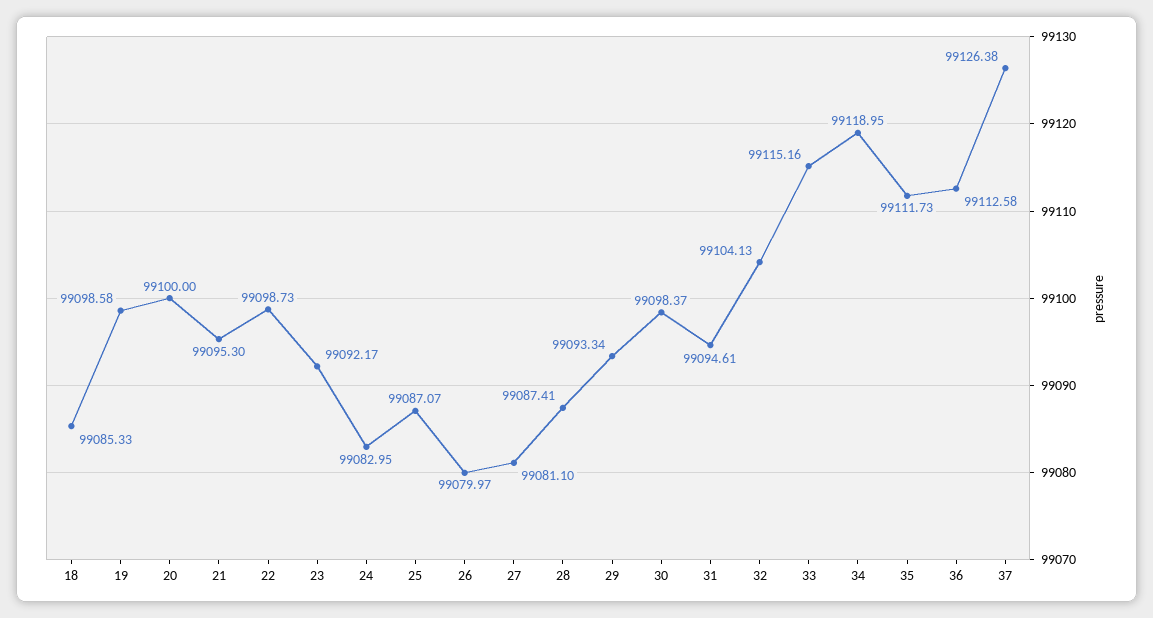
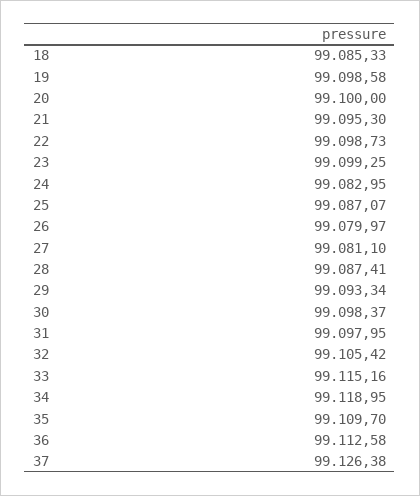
23: 99092.17 -> 99099.25
31: 99094.61 -> 99097.95
32: 99104.13 -> 99105.42
35: 99111.73 -> 99109.7

